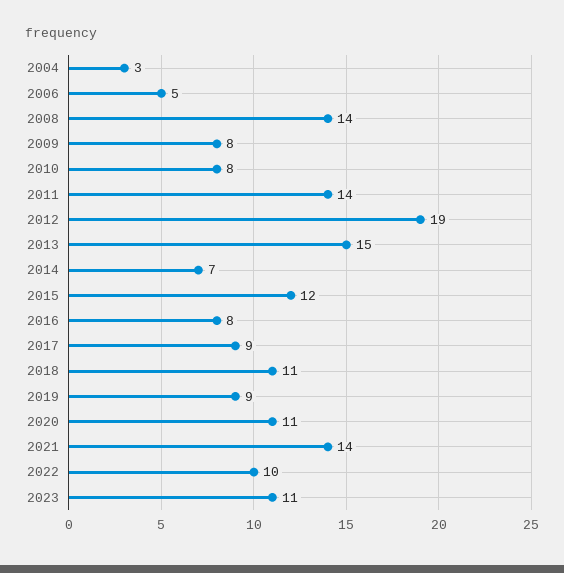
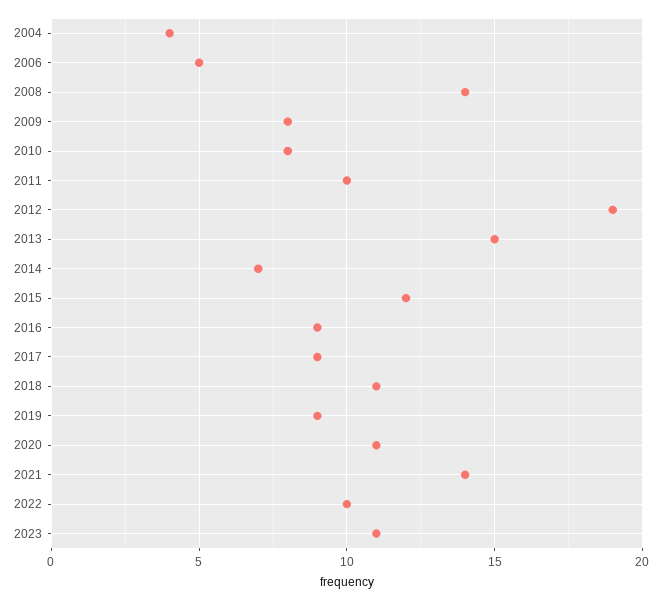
2004: 3 -> 4
2011: 14 -> 10
2016: 8 -> 9

